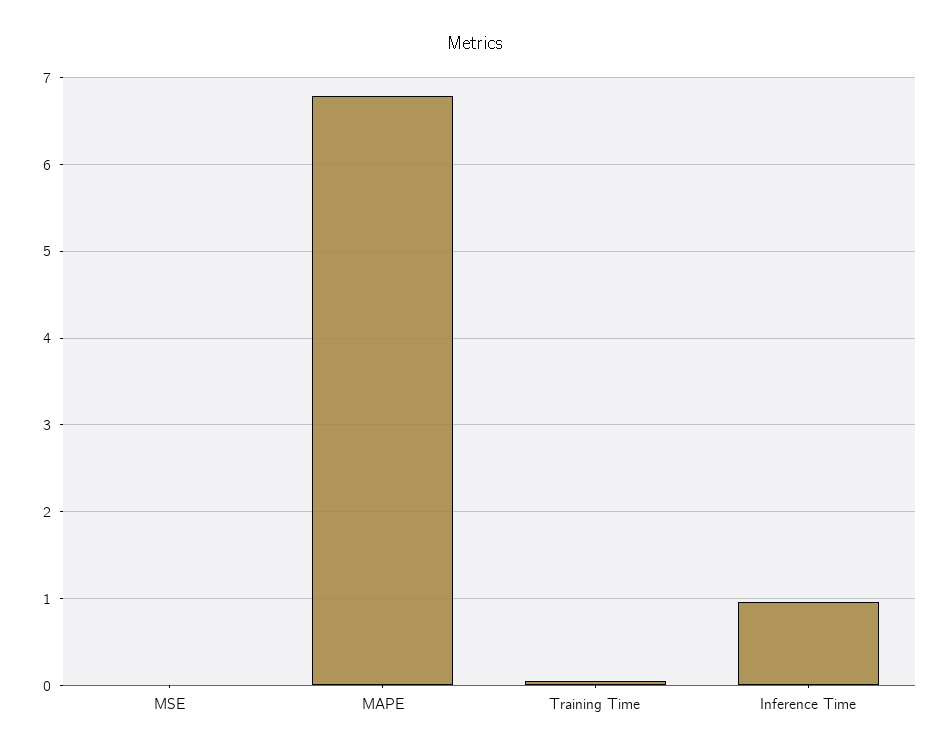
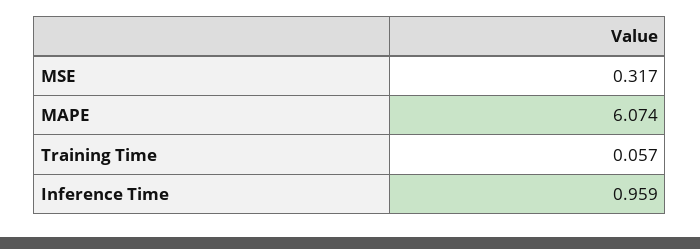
MSE: 0 -> 0.317
MAPE: 6.8 -> 6.074

